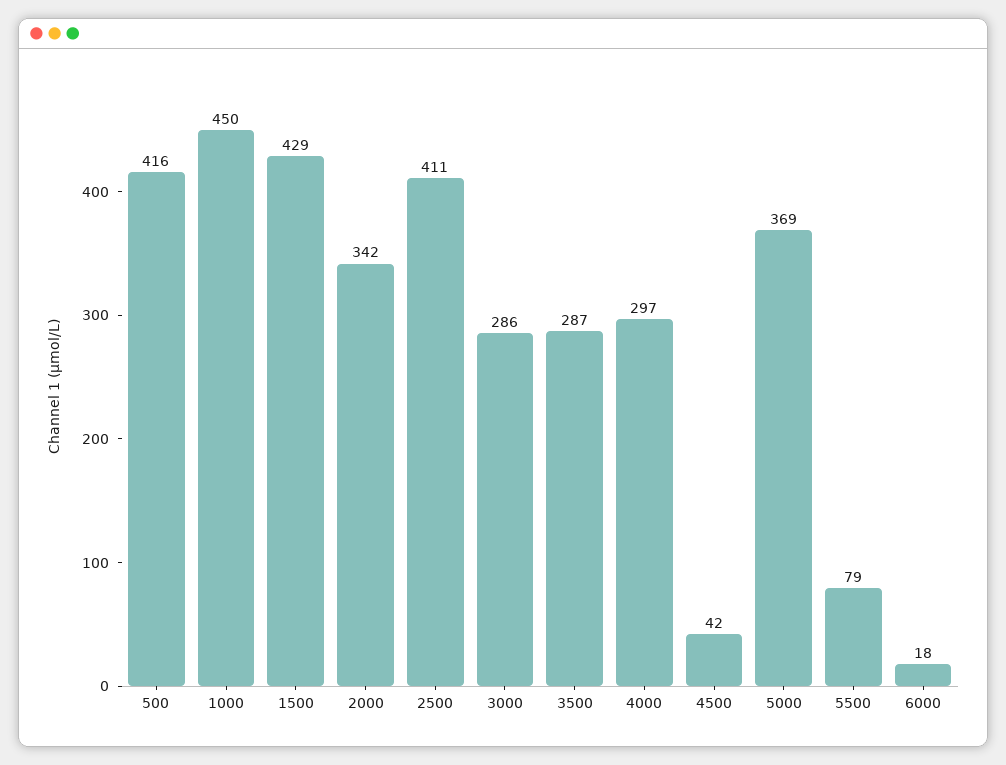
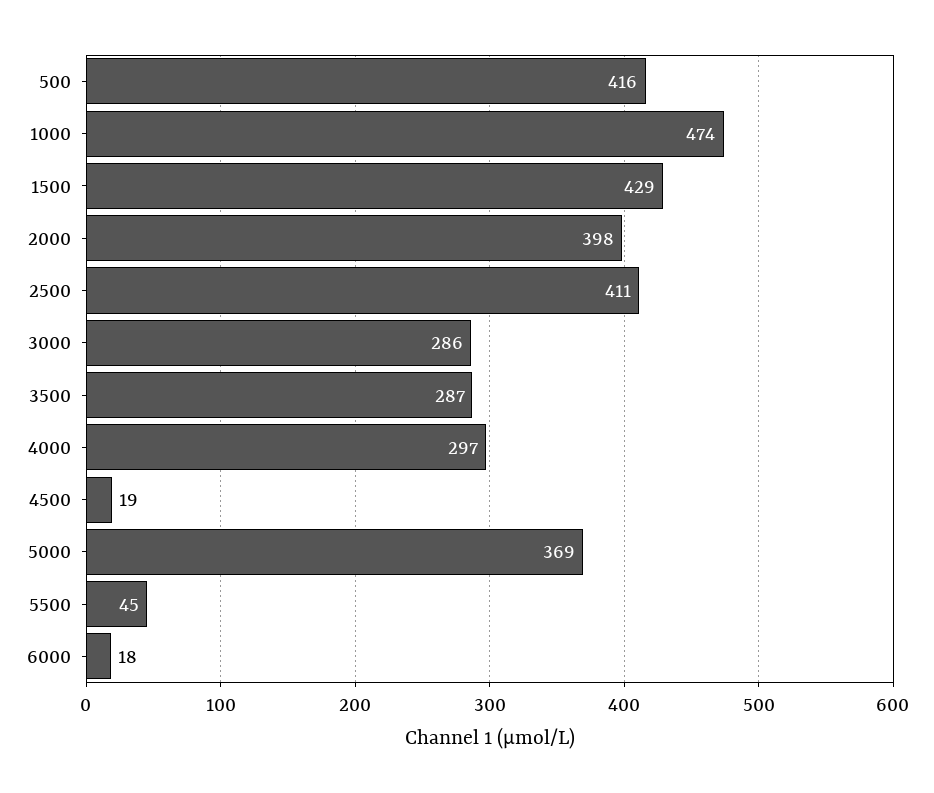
1000: 450 -> 474
2000: 342 -> 398
4500: 42 -> 19
5500: 79 -> 45

